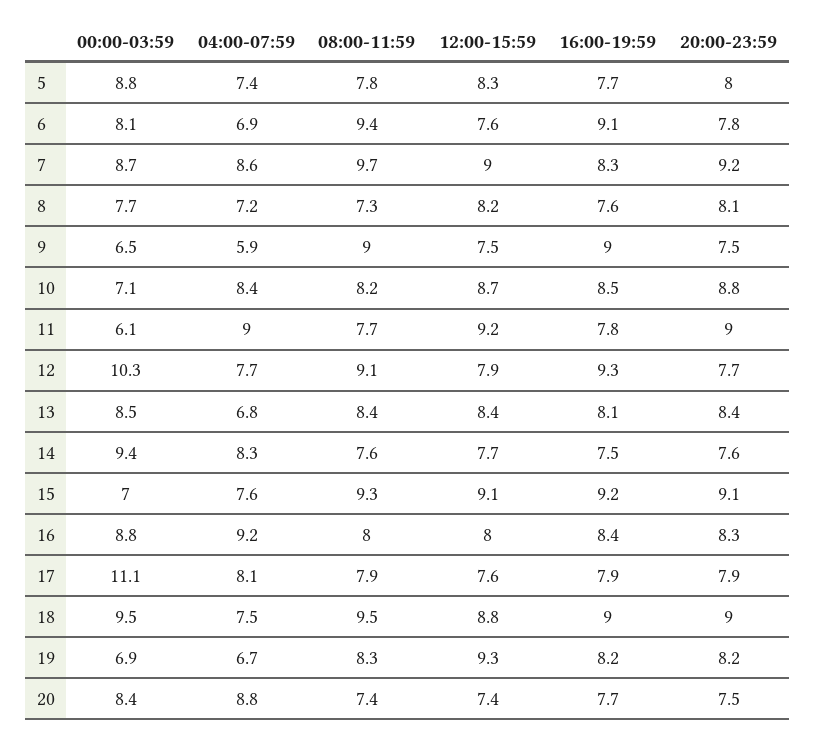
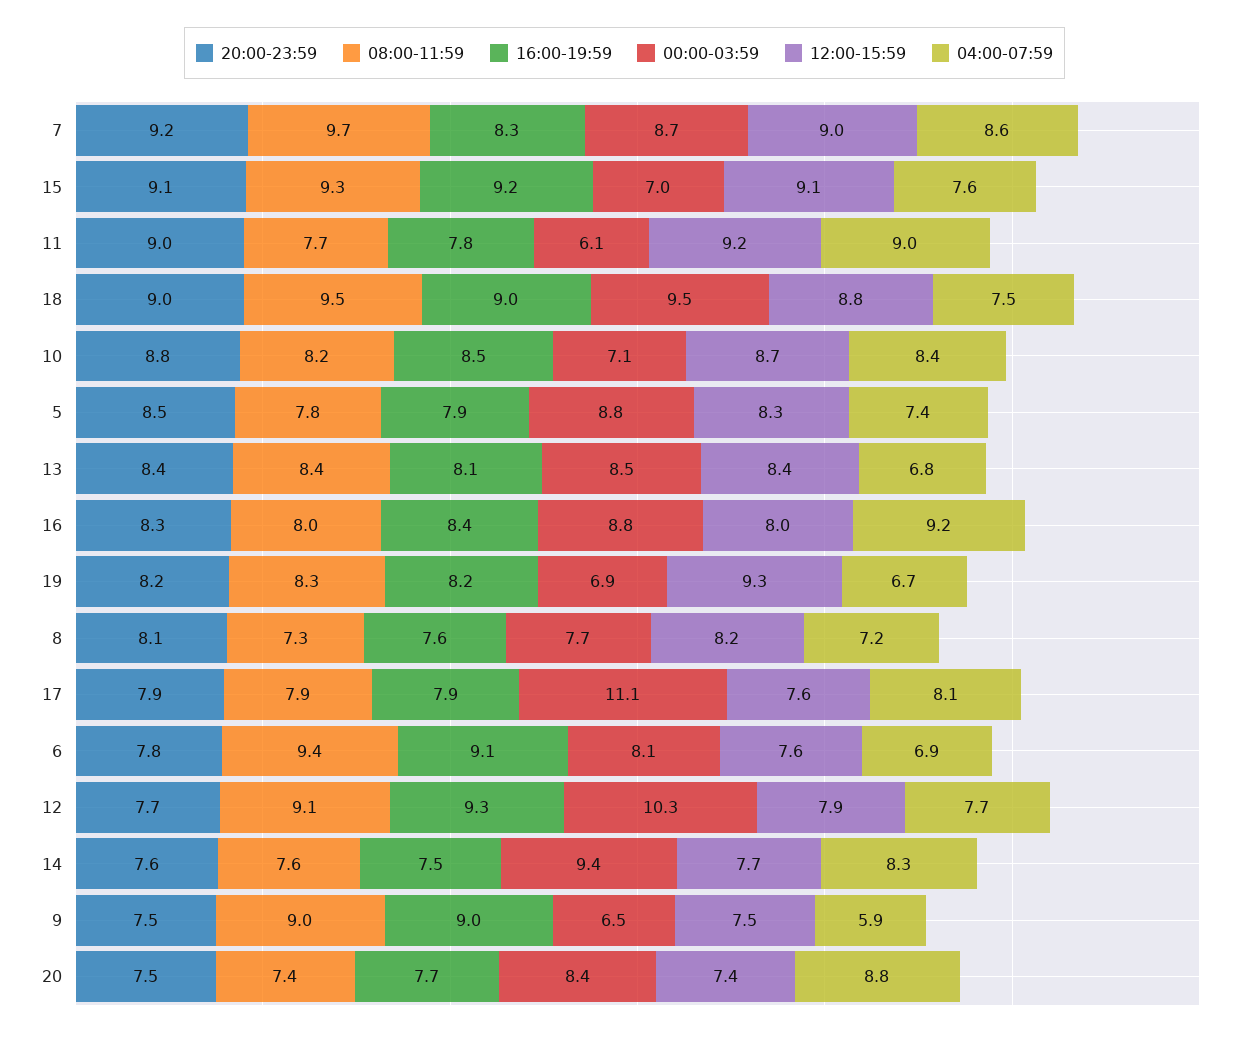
16:00-19:59, 5: 7.7 -> 7.9
20:00-23:59, 5: 8 -> 8.5

